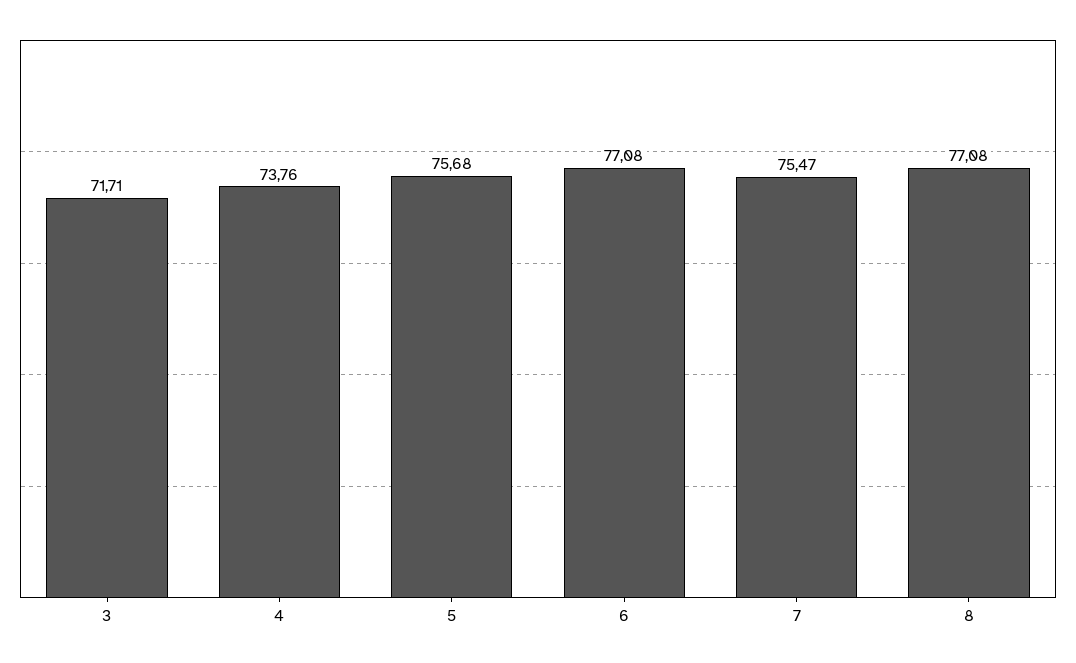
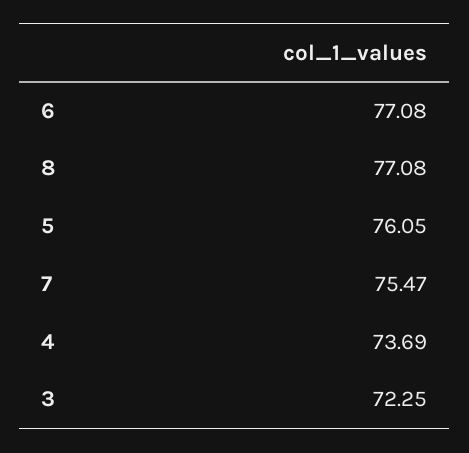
3: 71.71 -> 72.25
4: 73.76 -> 73.69
5: 75.68 -> 76.05

